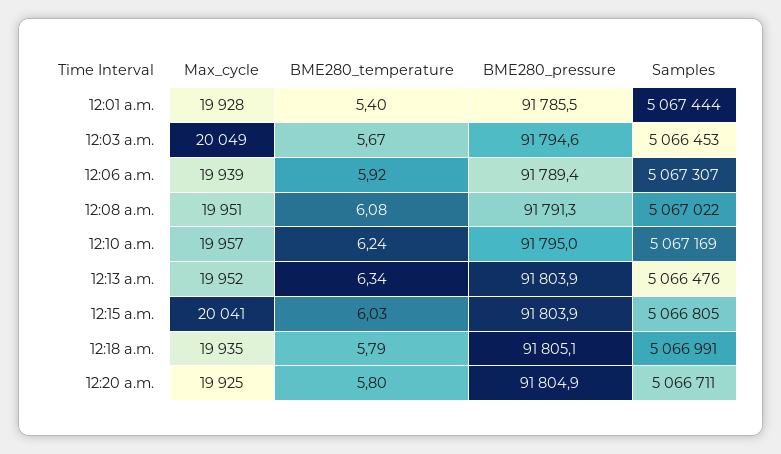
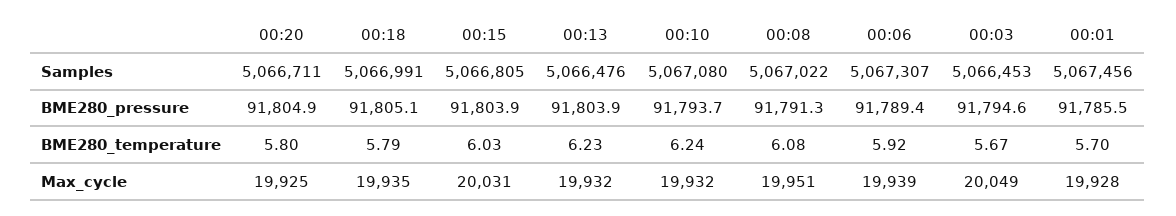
BME280_temperature, 12:01 a.m.: 5.4 -> 5.7
Samples, 12:01 a.m.: 5067444 -> 5067456
Max_cycle, 12:10 a.m.: 19957 -> 19932
BME280_pressure, 12:10 a.m.: 91795 -> 91793.7
Samples, 12:10 a.m.: 5067169 -> 5067080
Max_cycle, 12:13 a.m.: 19952 -> 19932
BME280_temperature, 12:13 a.m.: 6.34 -> 6.23
Max_cycle, 12:15 a.m.: 20041 -> 20031

